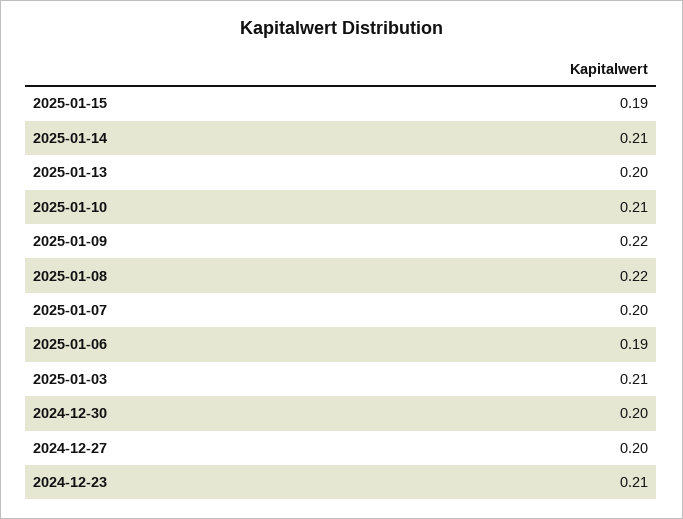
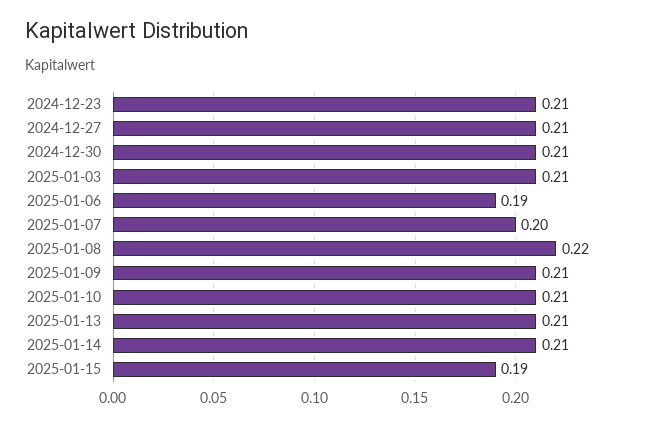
2025-01-13: 0.2 -> 0.21
2025-01-09: 0.22 -> 0.21
2024-12-30: 0.2 -> 0.21
2024-12-27: 0.2 -> 0.21

